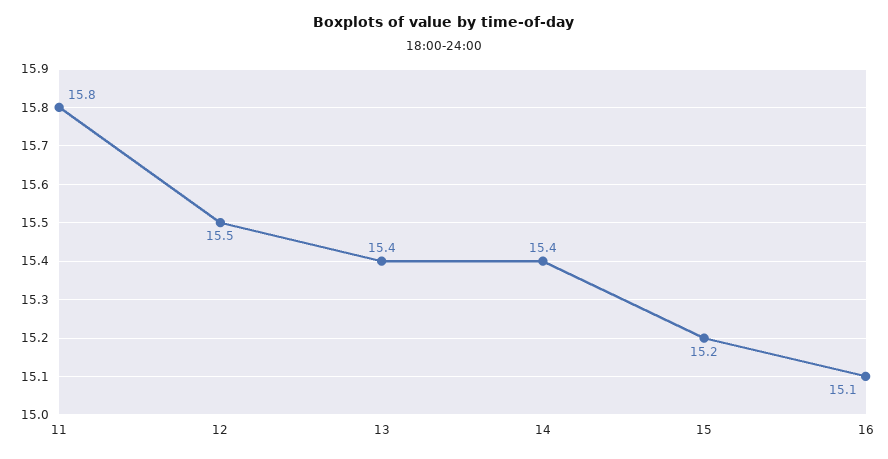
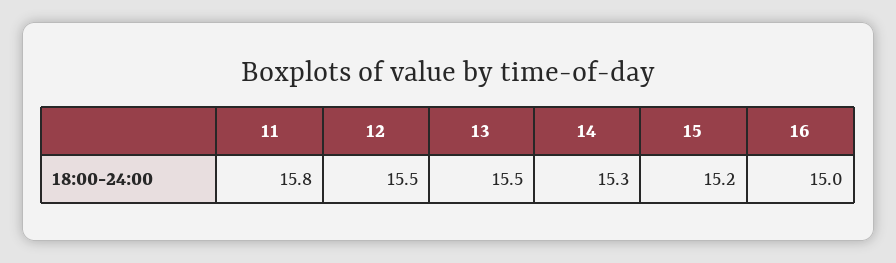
13: 15.4 -> 15.5
14: 15.4 -> 15.3
16: 15.1 -> 15

